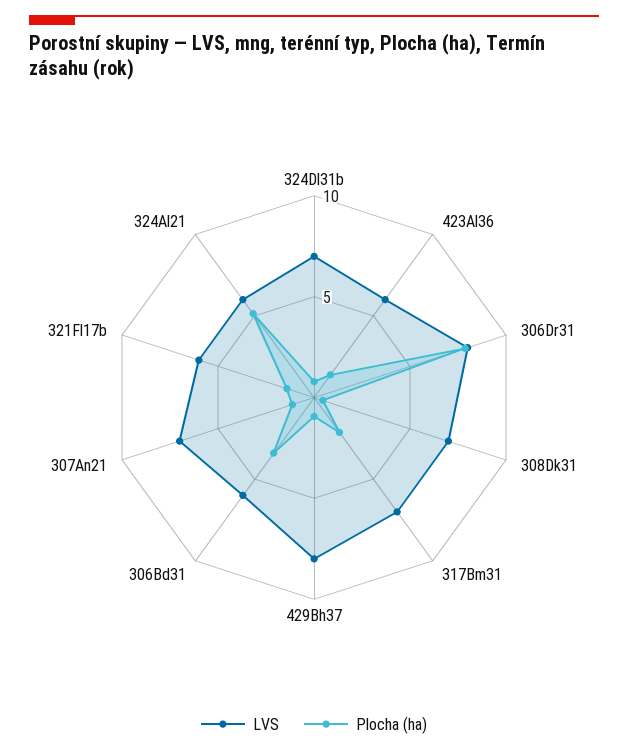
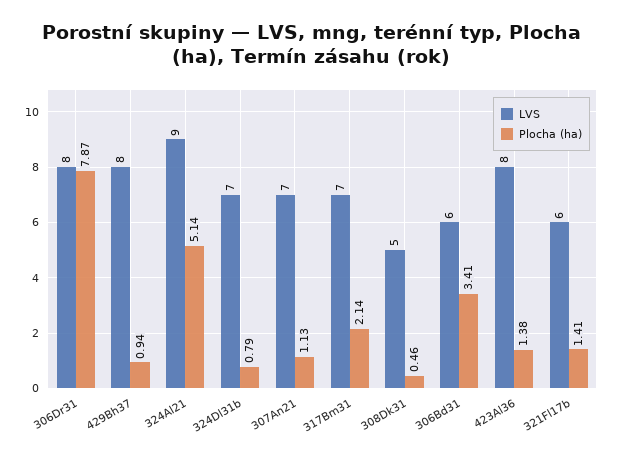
LVS, 423Al36: 6 -> 8
LVS, 308Dk31: 7 -> 5
LVS, 324Al21: 6 -> 9

